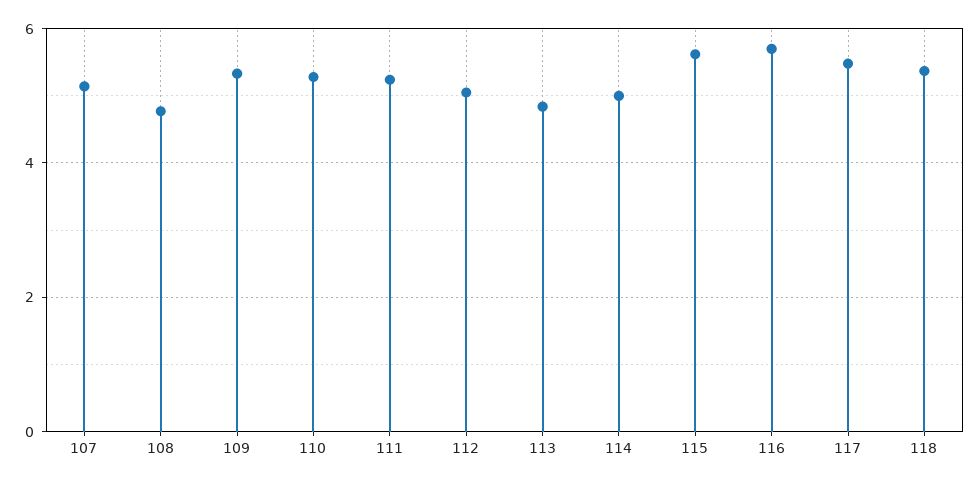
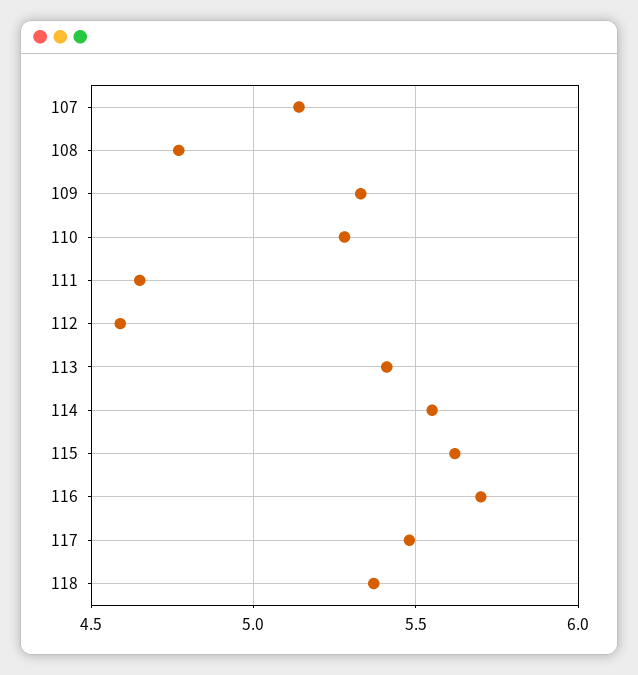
111: 5.2 -> 4.65
112: 5 -> 4.6
113: 4.8 -> 5.4
114: 5 -> 5.55

